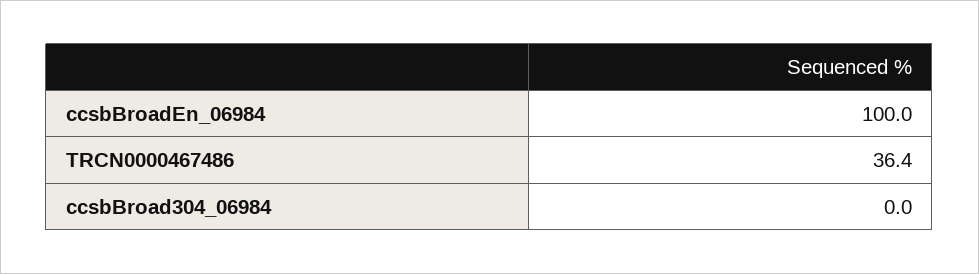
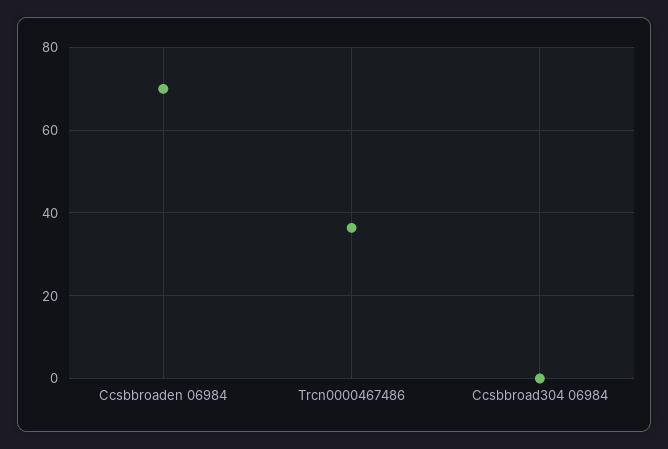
ccsbBroadEn_06984: 100 -> 70

